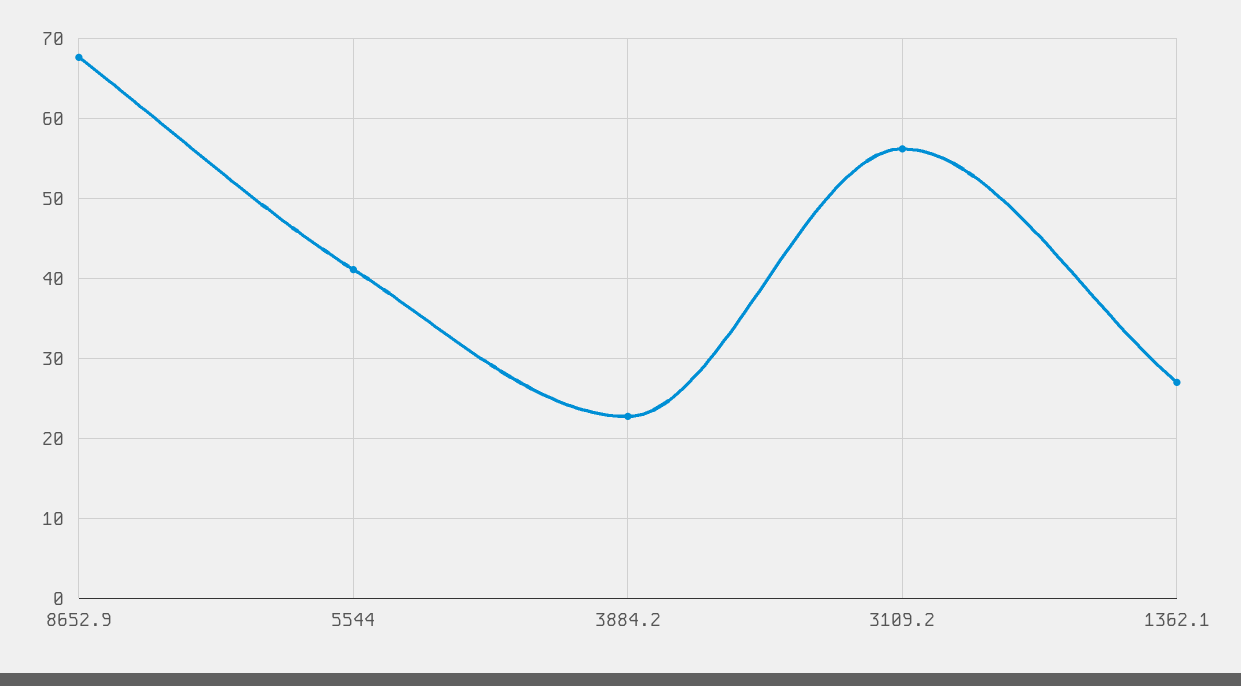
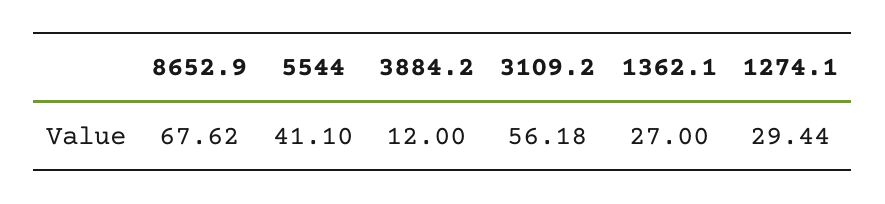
3884.2: 23 -> 12
1274.1: none -> 29.44

